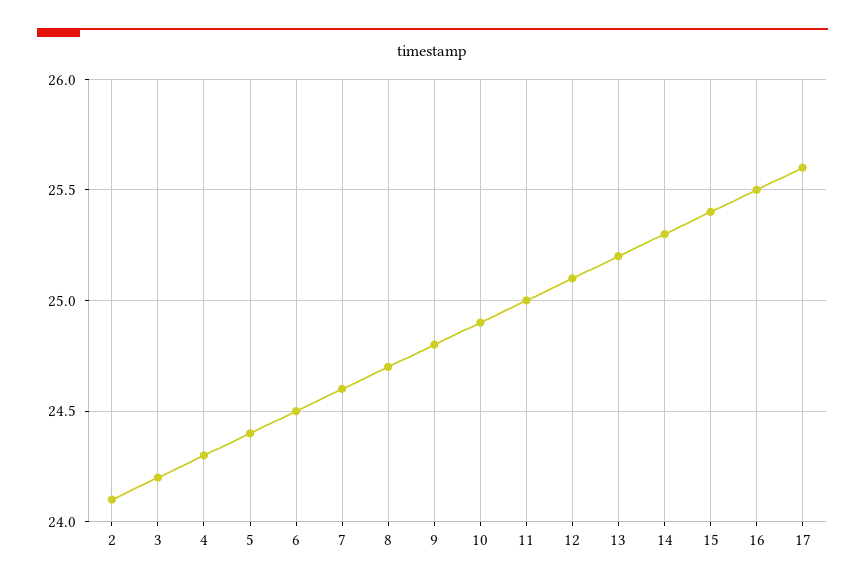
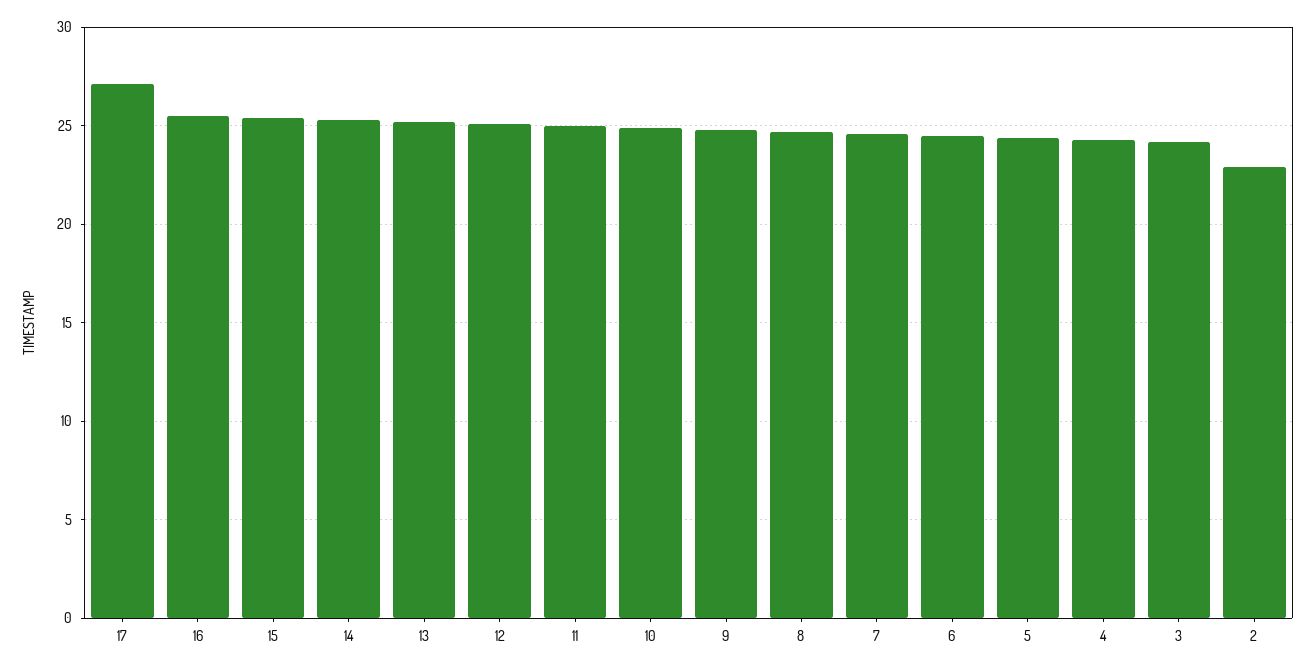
2: 24.1 -> 23
17: 25.6 -> 27

